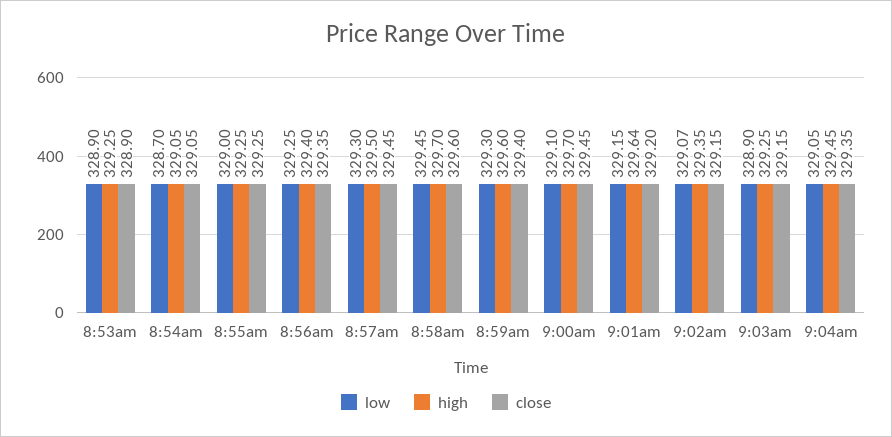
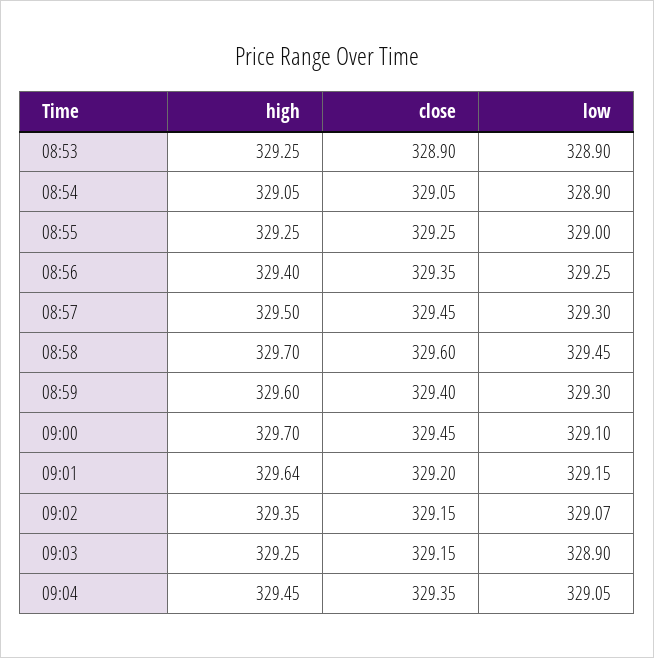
low, 8:54am: 328.7 -> 328.9

